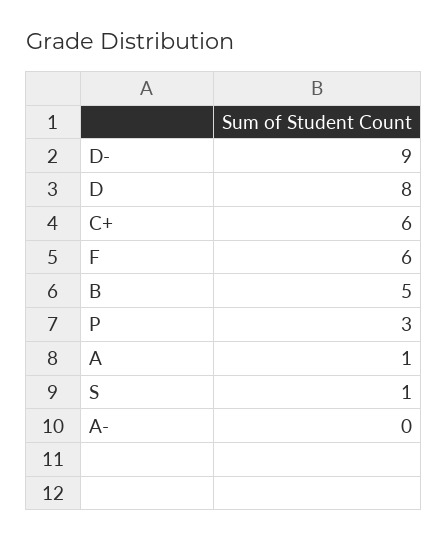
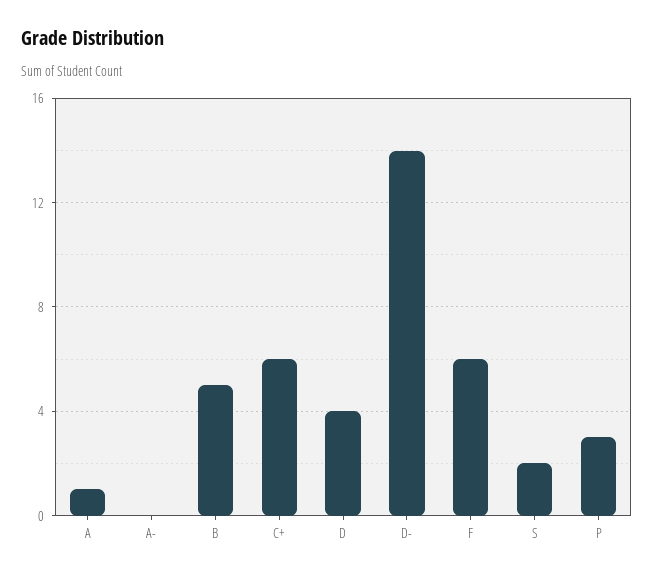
D-: 9 -> 14
D: 8 -> 4
S: 1 -> 2

